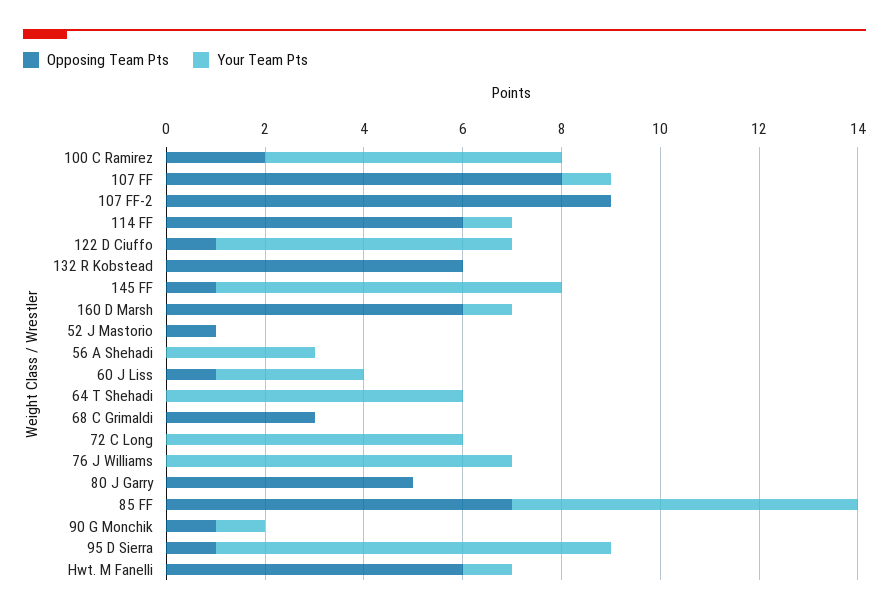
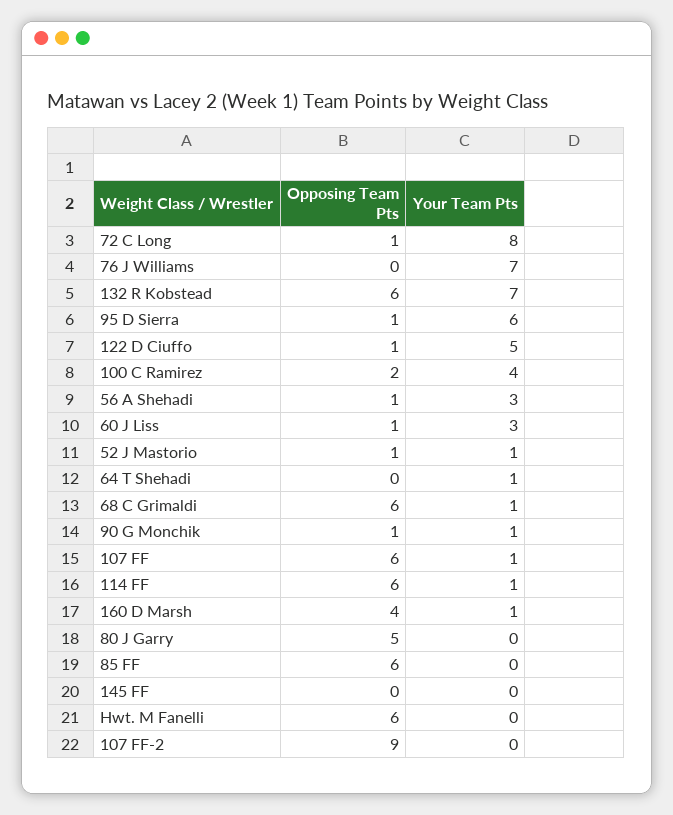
Your Team Pts, 100 C Ramirez: 6 -> 4
Opposing Team Pts, 107 FF: 8 -> 6
Your Team Pts, 122 D Ciuffo: 6 -> 5
Your Team Pts, 132 R Kobstead: 0 -> 7
Opposing Team Pts, 145 FF: 1 -> 0
Your Team Pts, 145 FF: 7 -> 0
Opposing Team Pts, 160 D Marsh: 6 -> 4
Your Team Pts, 52 J Mastorio: 0 -> 1
Opposing Team Pts, 56 A Shehadi: 0 -> 1
Your Team Pts, 64 T Shehadi: 6 -> 1
Opposing Team Pts, 68 C Grimaldi: 3 -> 6
Your Team Pts, 68 C Grimaldi: 0 -> 1
Opposing Team Pts, 72 C Long: 0 -> 1
Your Team Pts, 72 C Long: 6 -> 8
Opposing Team Pts, 85 FF: 7 -> 6
Your Team Pts, 85 FF: 7 -> 0
Your Team Pts, 95 D Sierra: 8 -> 6
Your Team Pts, Hwt. M Fanelli: 1 -> 0

